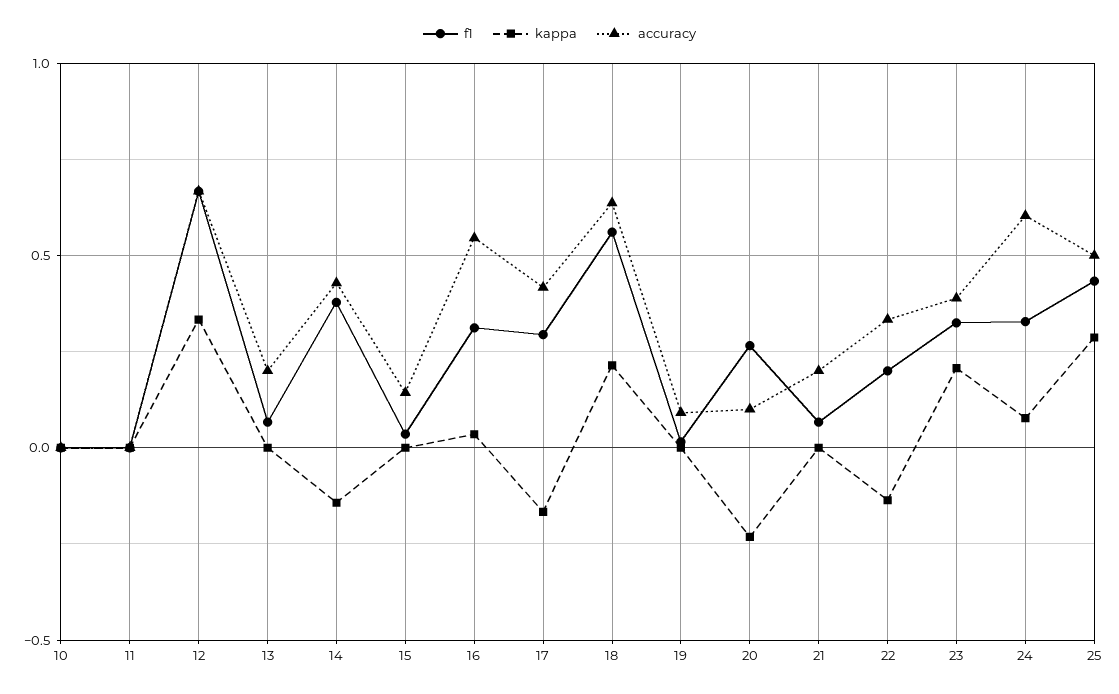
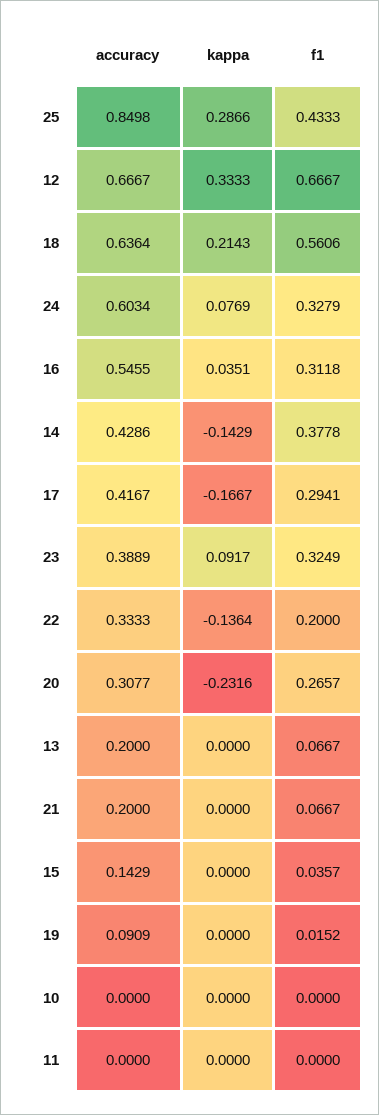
accuracy, 20: 0.1 -> 0.3077
kappa, 23: 0.2 -> 0.0917
accuracy, 25: 0.5 -> 0.8498

